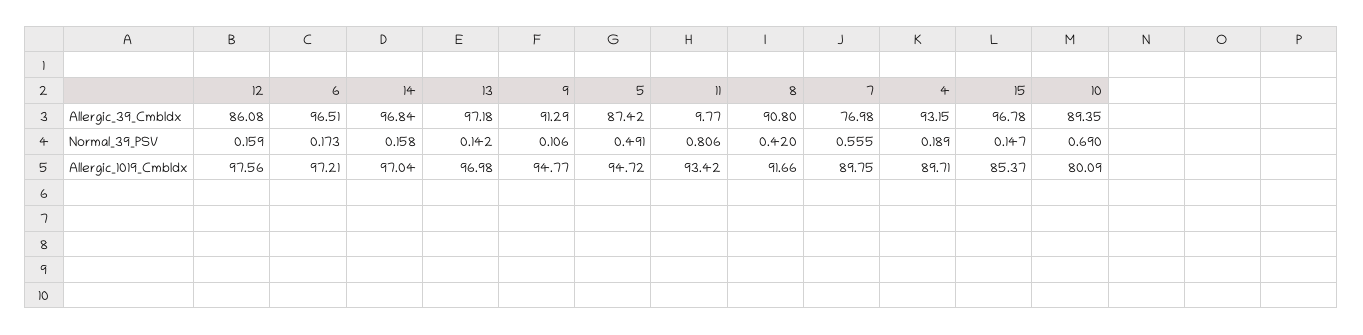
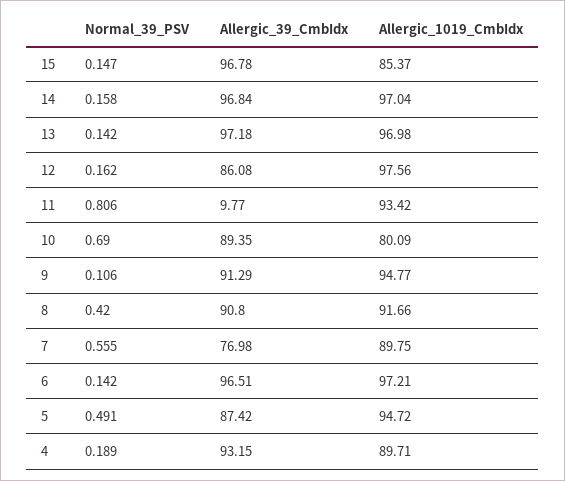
12, Normal_39_PSV: 0.159 -> 0.162
6, Normal_39_PSV: 0.173 -> 0.142

